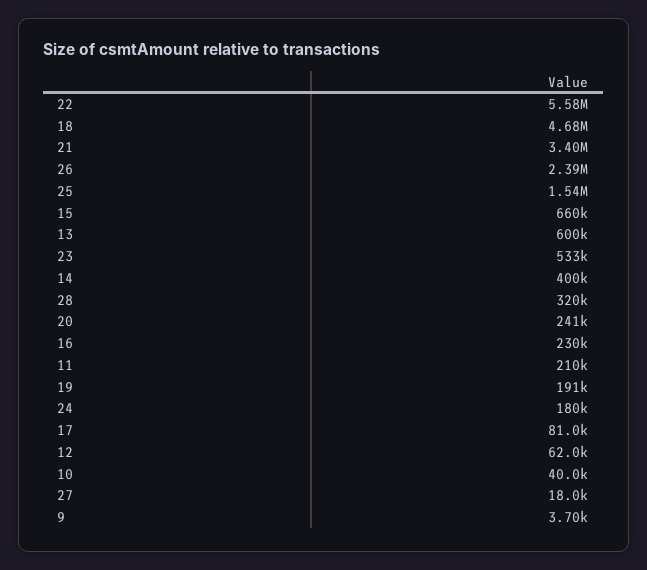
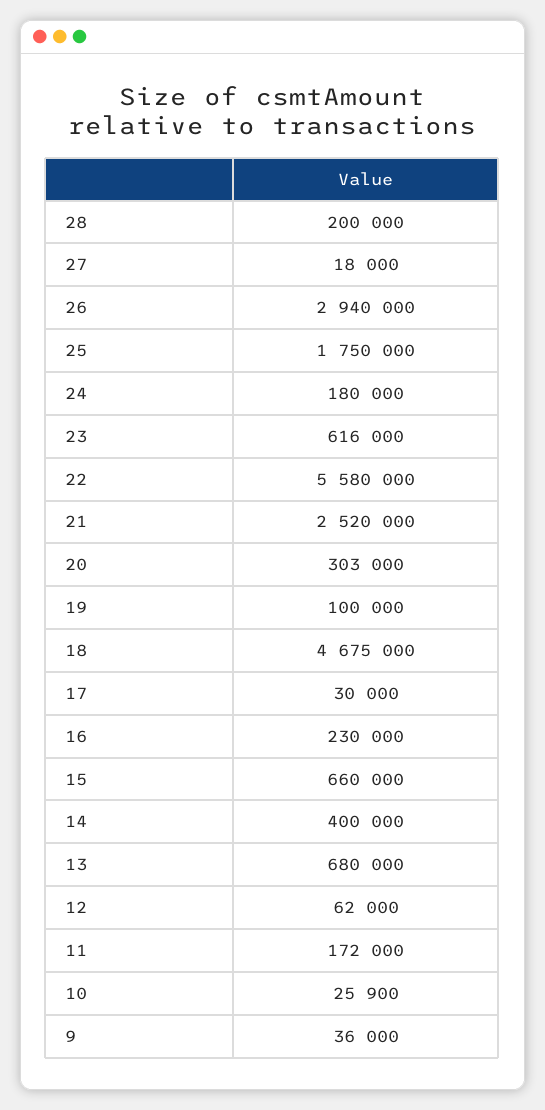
21: 3400000 -> 2520000
26: 2390000 -> 2940000
25: 1540000 -> 1750000
13: 600000 -> 680000
23: 533000 -> 616000
28: 320000 -> 200000
20: 241000 -> 303000
11: 210000 -> 172000
19: 191000 -> 100000
17: 81000 -> 30000
10: 40000 -> 25900
9: 3700 -> 36000

